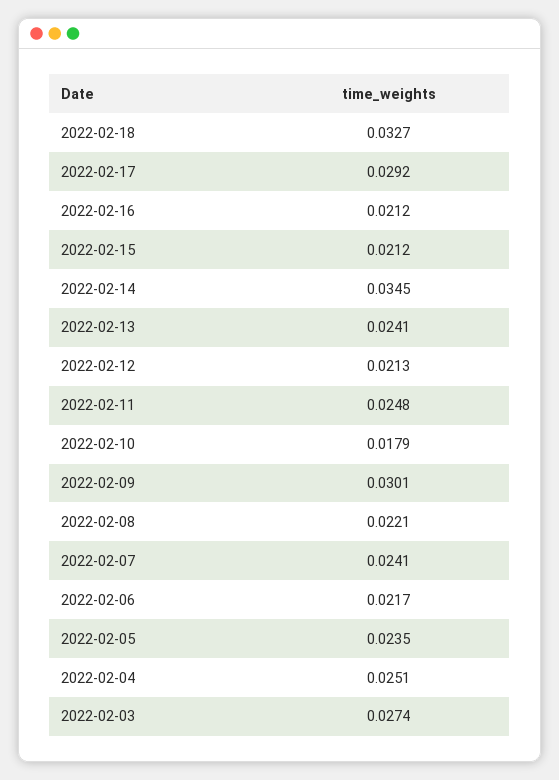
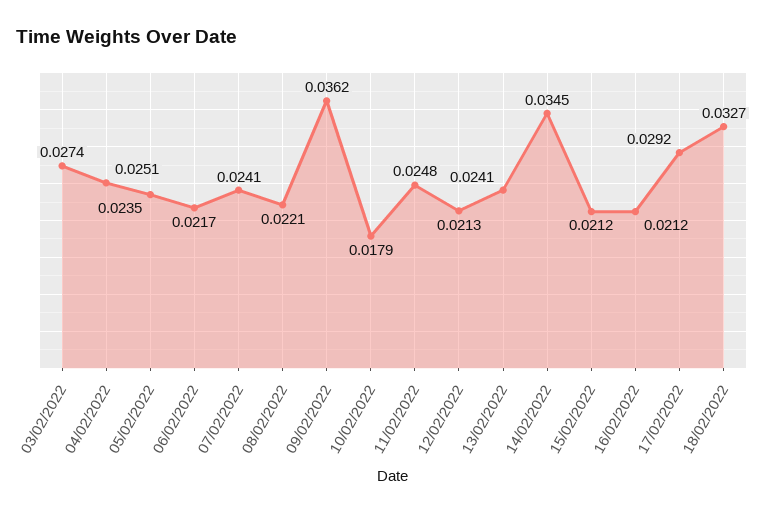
2022-02-09: 0.0301 -> 0.0362

